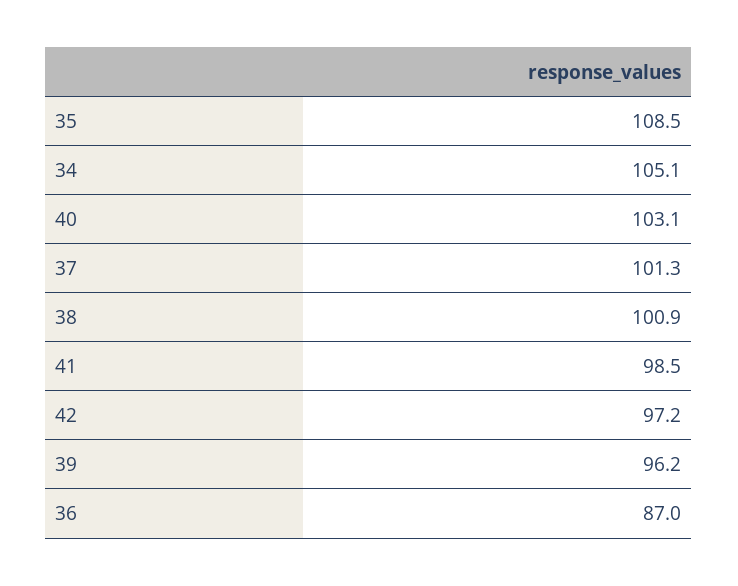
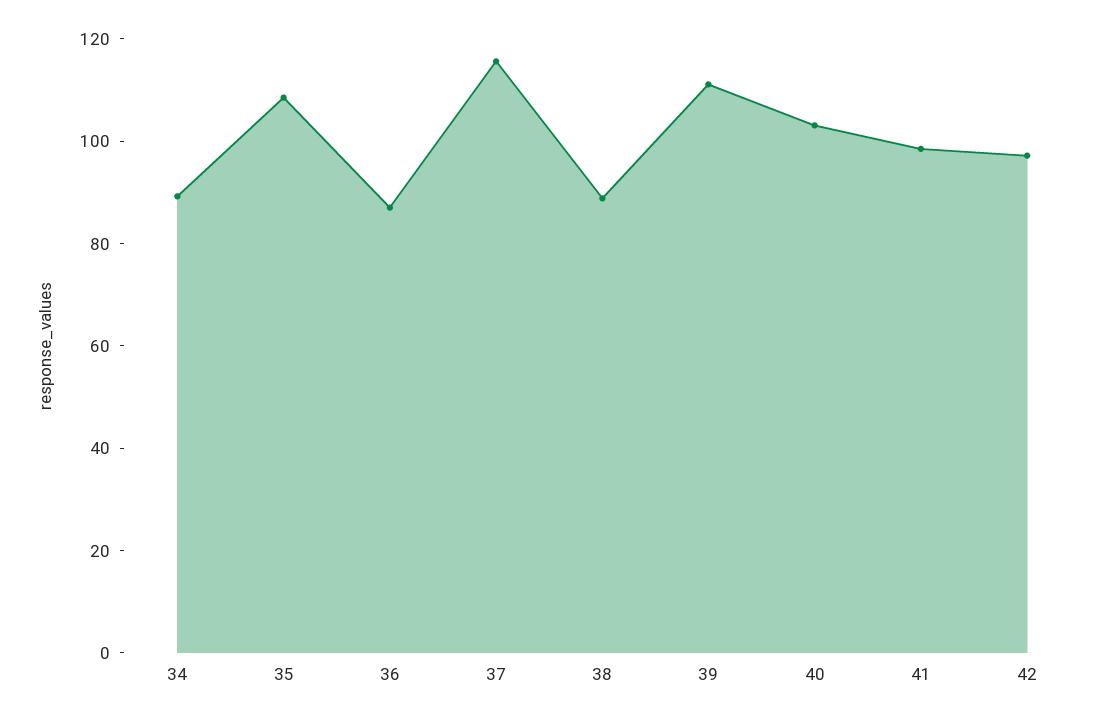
34: 105.1 -> 90
37: 101.3 -> 115
38: 100.9 -> 90
39: 96.2 -> 110

